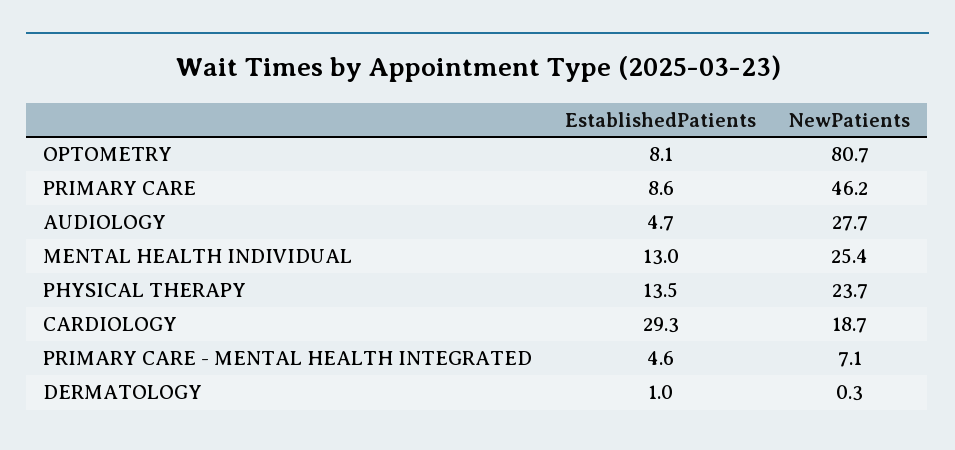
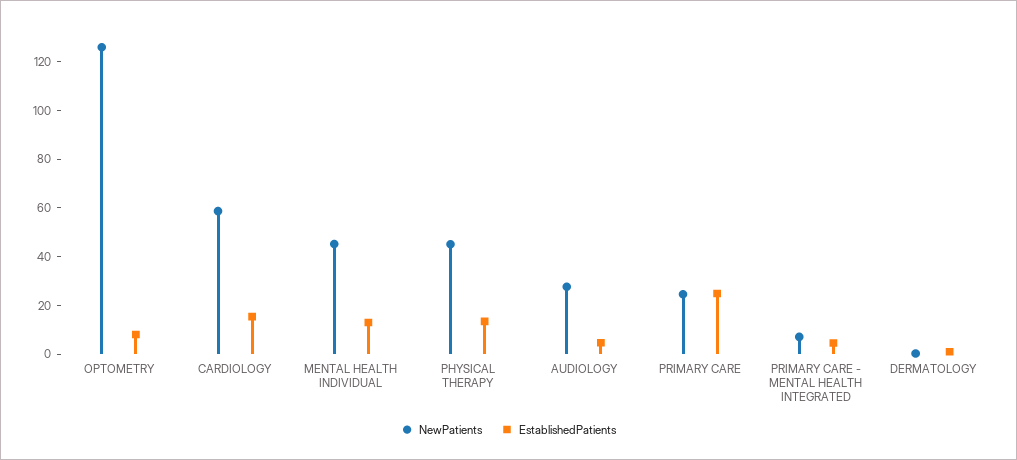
NewPatients, OPTOMETRY: 80.7 -> 125
EstablishedPatients, PRIMARY CARE: 8.6 -> 25
NewPatients, PRIMARY CARE: 46.2 -> 25
NewPatients, MENTAL HEALTH INDIVIDUAL: 25.4 -> 45
NewPatients, PHYSICAL THERAPY: 23.7 -> 45
EstablishedPatients, CARDIOLOGY: 29.3 -> 15
NewPatients, CARDIOLOGY: 18.7 -> 60

